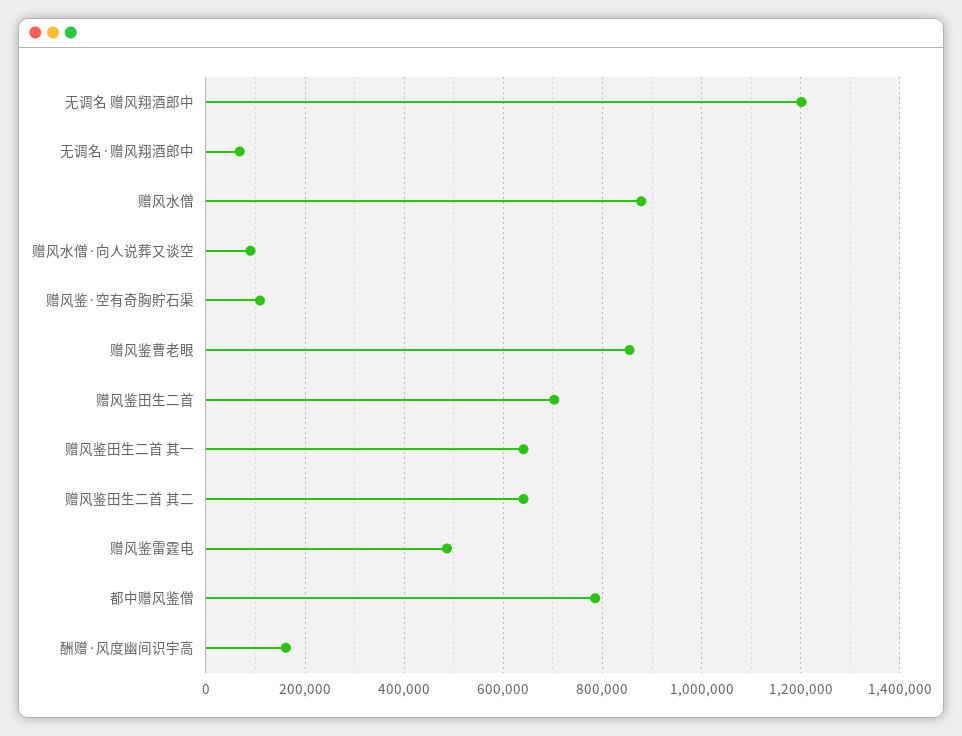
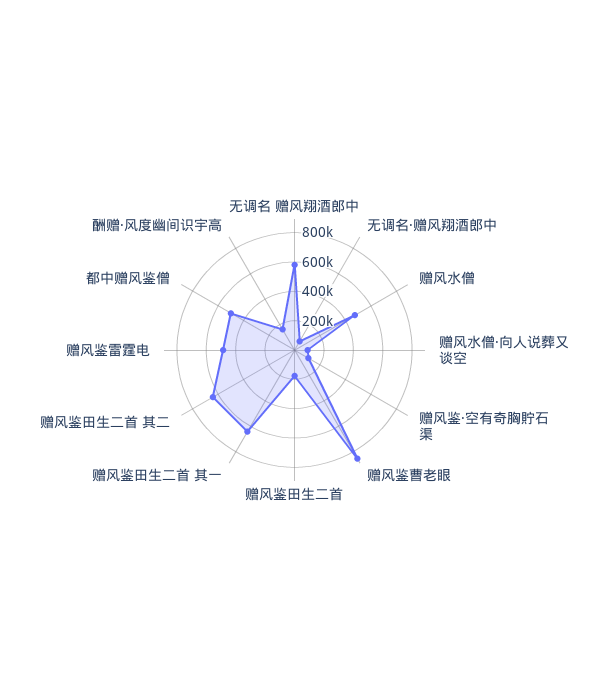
无调名 赠风翔酒郎中: 1200000 -> 600000
赠风水僧: 880000 -> 500000
赠风鉴田生二首: 700000 -> 200000
都中赠风鉴僧: 780000 -> 500000

